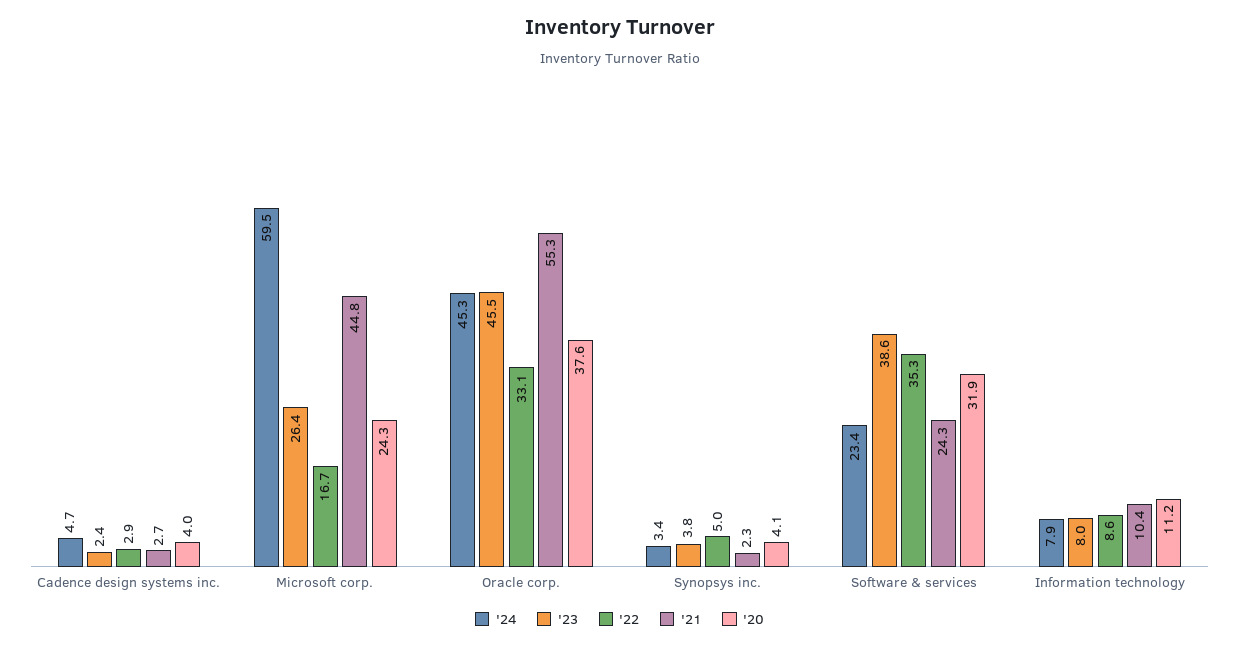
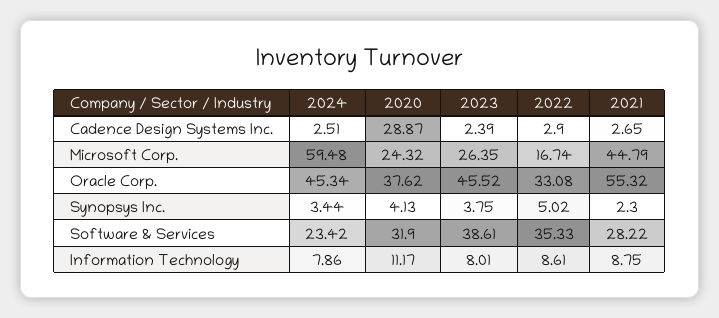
'24, Cadence design systems inc.: 4.7 -> 2.51
'20, Cadence design systems inc.: 4 -> 28.87
'21, Software & services: 24.3 -> 28.22
'21, Information technology: 10.4 -> 8.75

